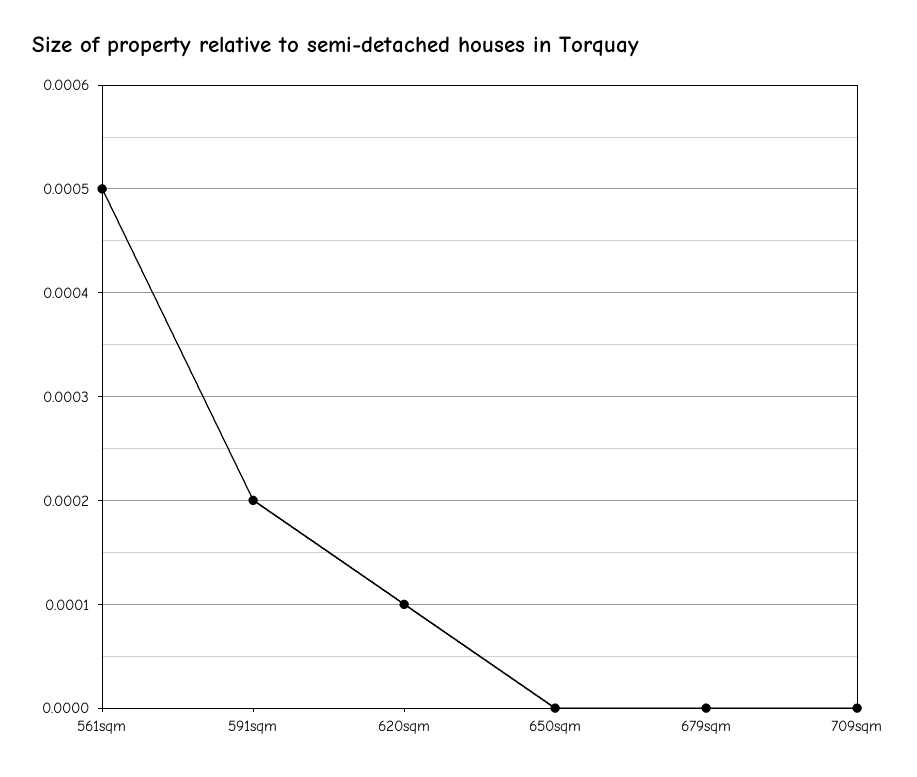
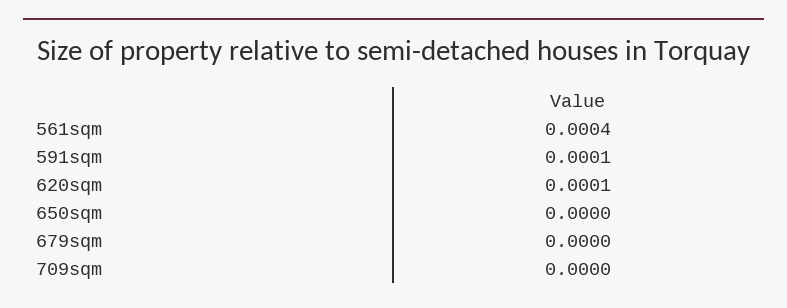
561sqm: 0.0005 -> 0.0004
591sqm: 0.0002 -> 0.0001

